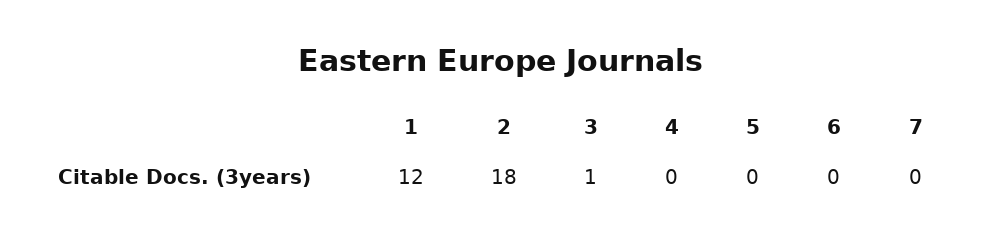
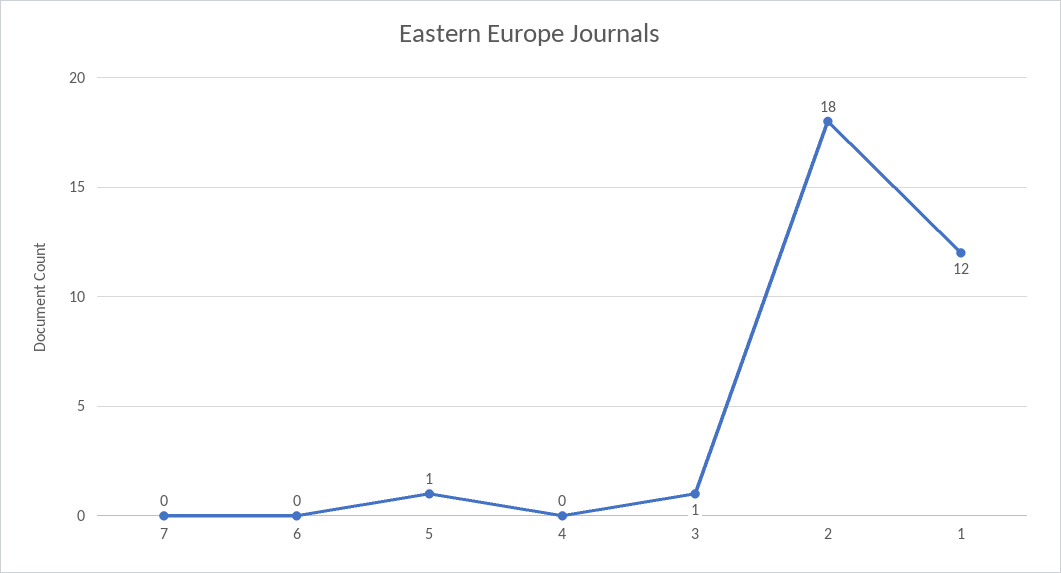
5: 0 -> 1

